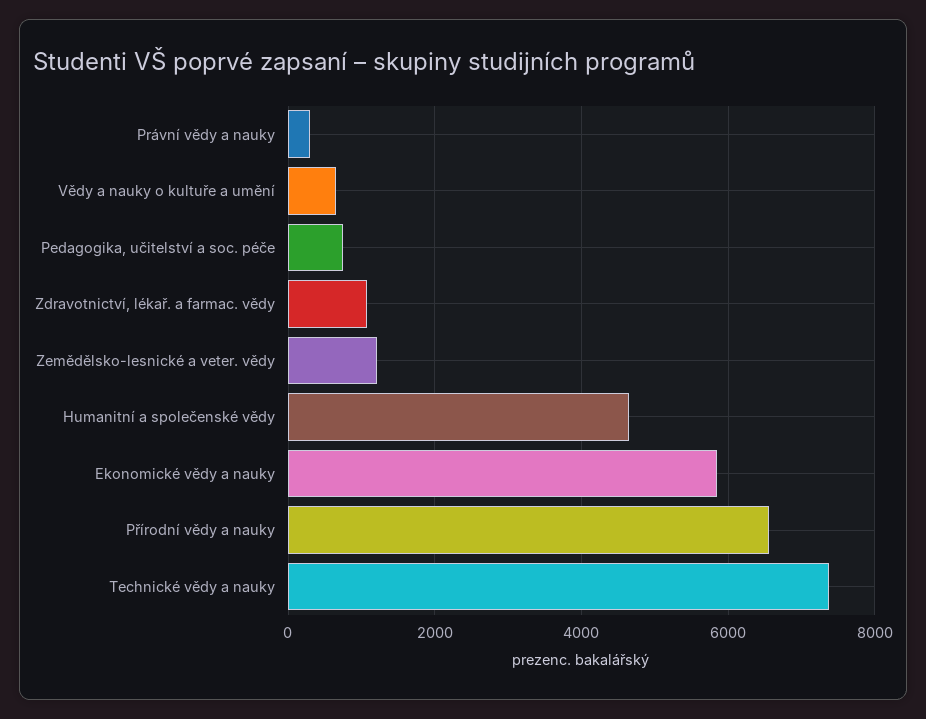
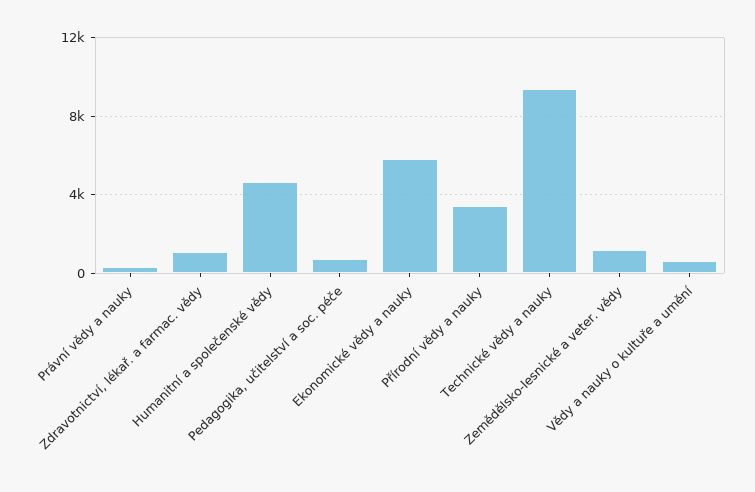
Přírodní vědy a nauky: 6600 -> 3500
Technické vědy a nauky: 7400 -> 9500

